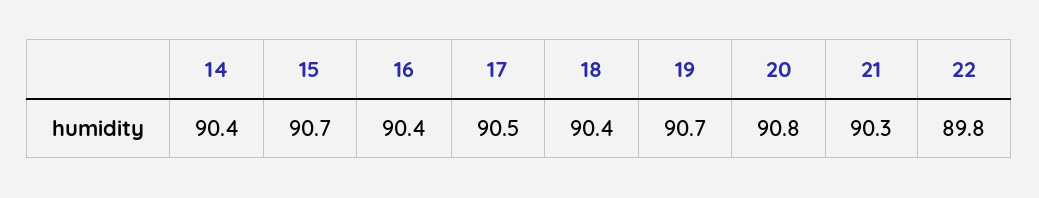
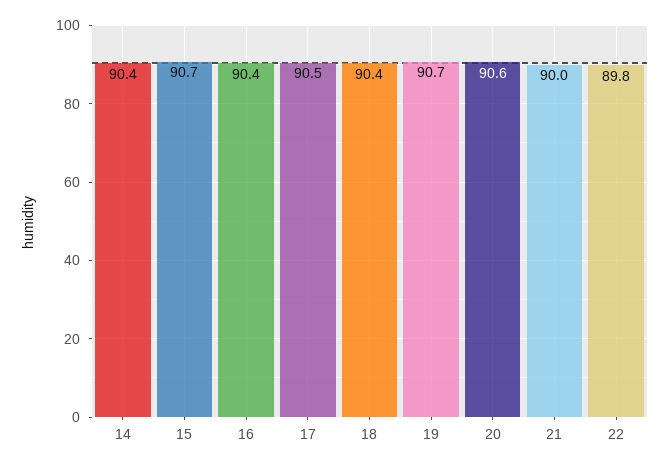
20: 90.8 -> 90.6
21: 90.3 -> 90

